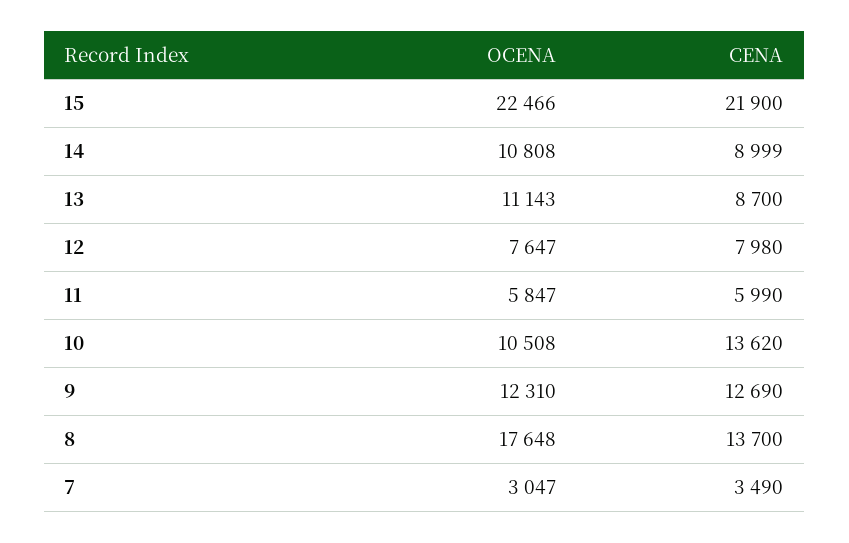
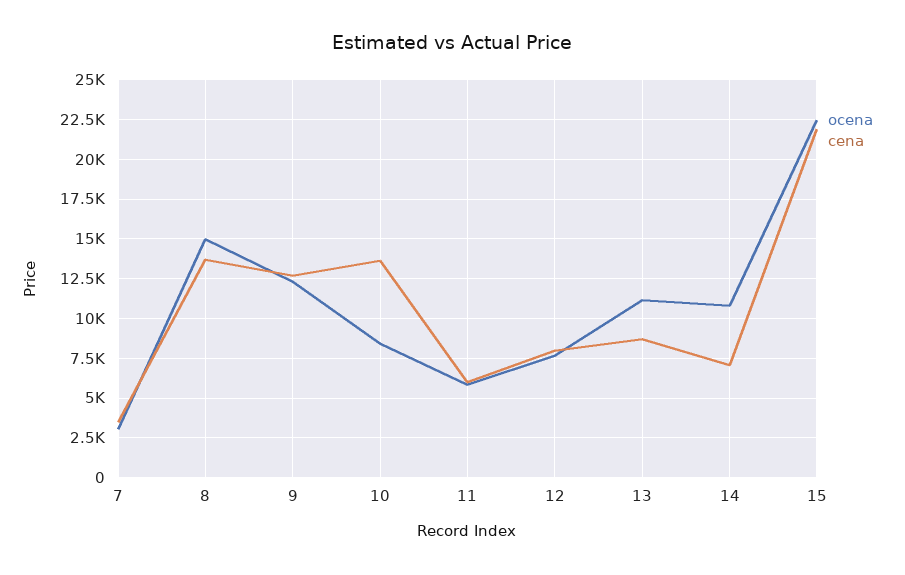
CENA, 14: 8999 -> 7000
OCENA, 10: 10508 -> 8500
OCENA, 8: 17648 -> 15000

